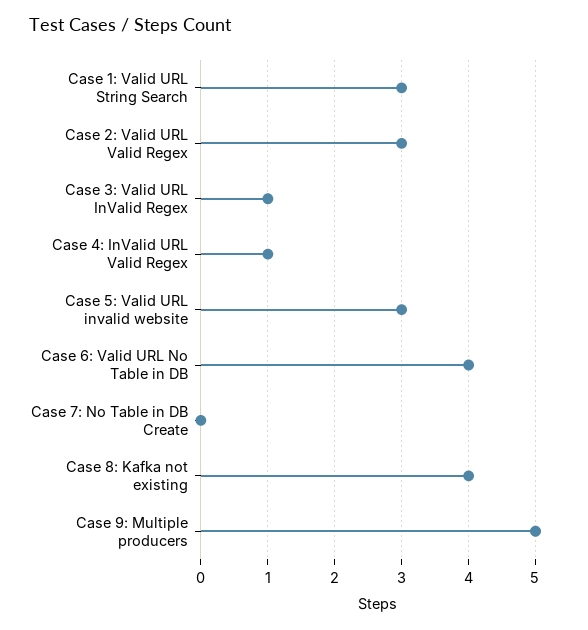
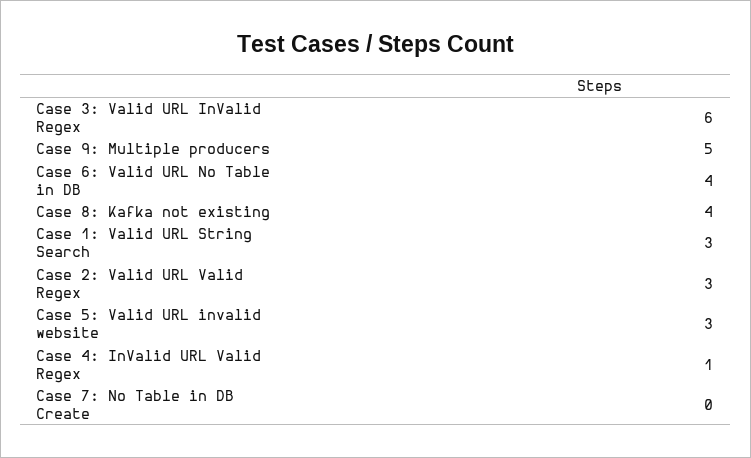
Case 3: Valid URL InValid Regex: 1 -> 6

